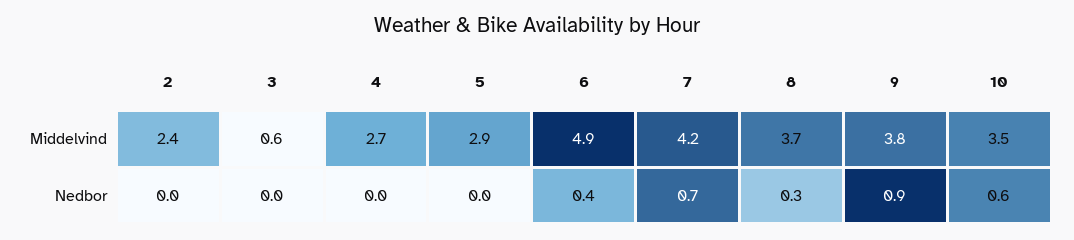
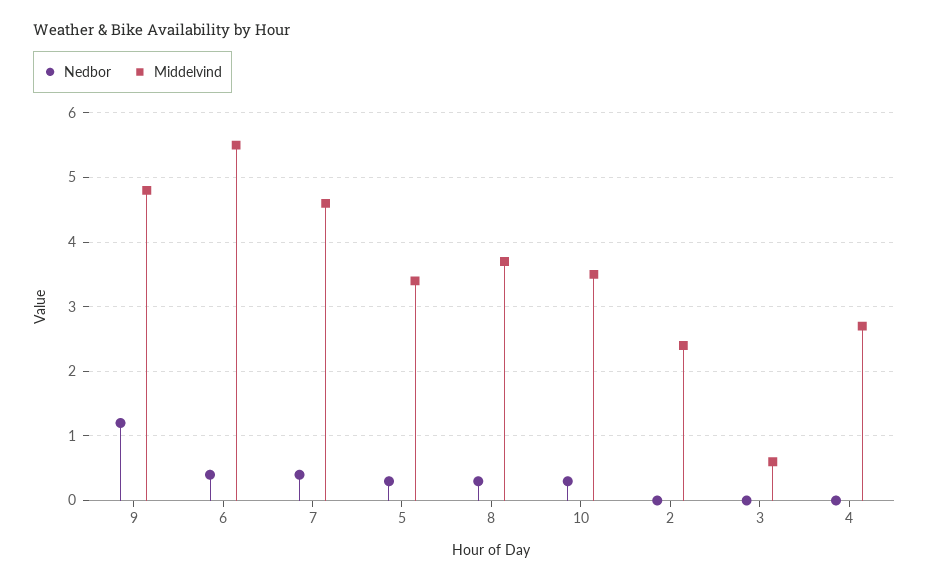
Middelvind, 5: 2.9 -> 3.4
Middelvind, 6: 4.9 -> 5.5
Middelvind, 7: 4.2 -> 4.6
Middelvind, 9: 3.8 -> 4.8
Nedbor, 5: 0 -> 0.3
Nedbor, 7: 0.7 -> 0.4
Nedbor, 9: 0.9 -> 1.2
Nedbor, 10: 0.6 -> 0.3

